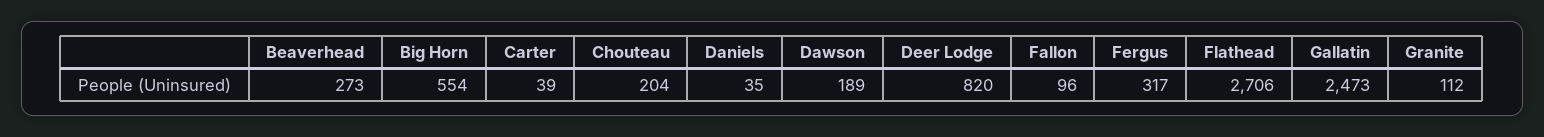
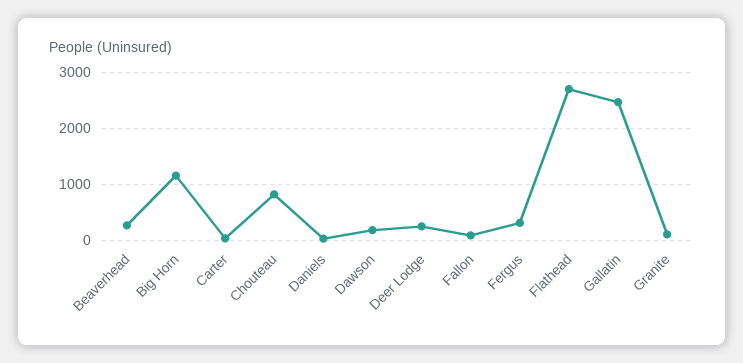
Big Horn: 554 -> 1200
Chouteau: 204 -> 800
Deer Lodge: 820 -> 200

